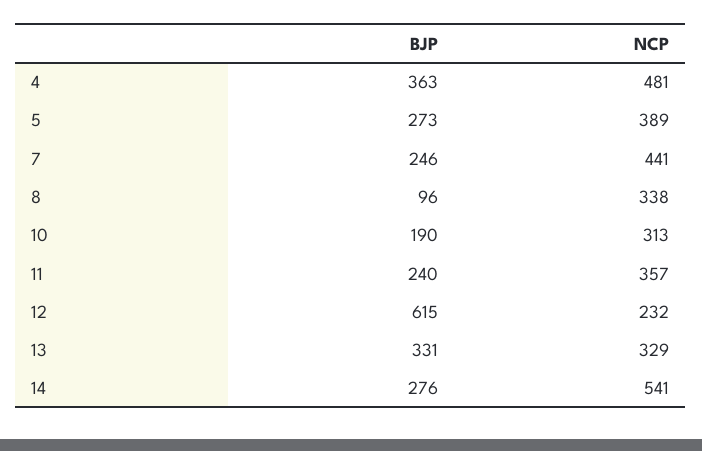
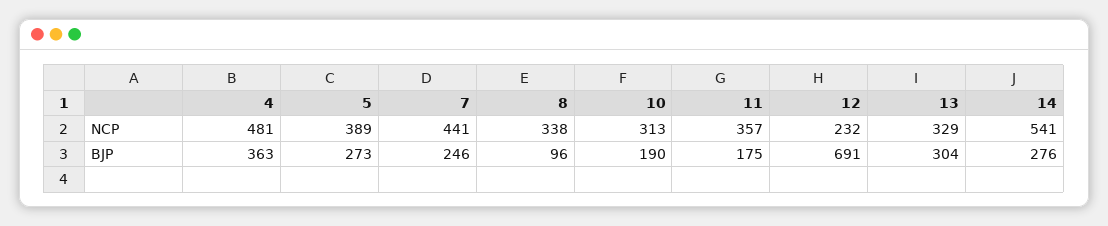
BJP, 11: 240 -> 175
BJP, 12: 615 -> 691
BJP, 13: 331 -> 304

